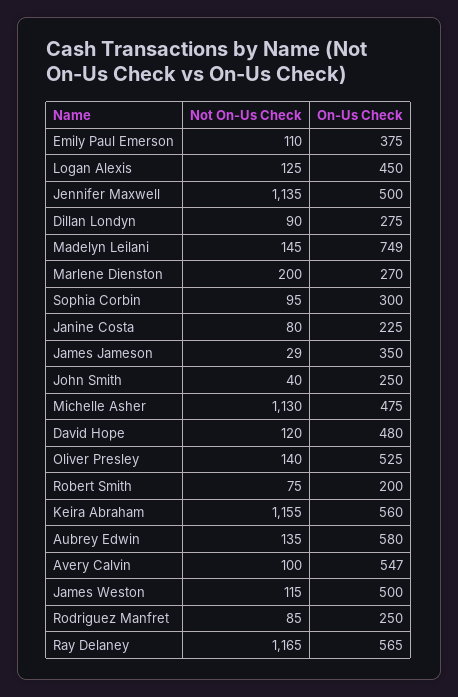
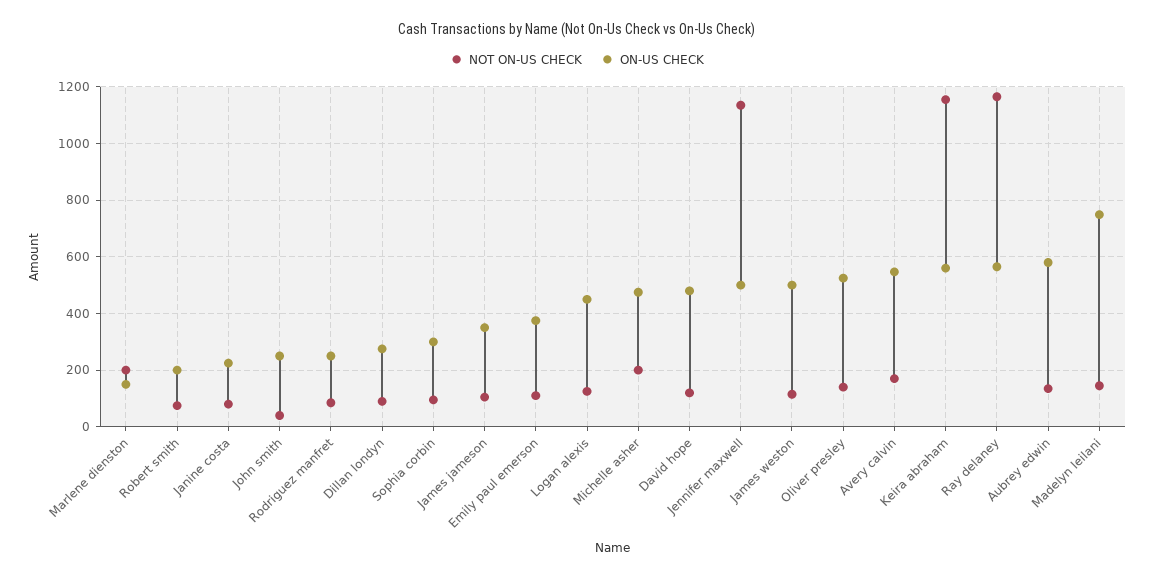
On-Us Check, Marlene Dienston: 270 -> 150
Not On-Us Check, James Jameson: 29 -> 100
Not On-Us Check, Michelle Asher: 1130 -> 200
Not On-Us Check, Avery Calvin: 100 -> 175

